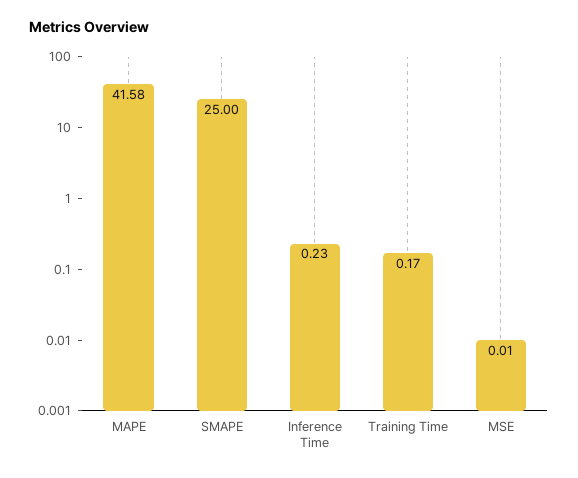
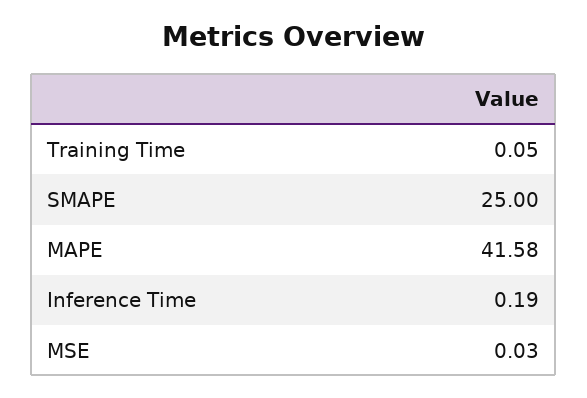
Inference Time: 0.23 -> 0.19
Training Time: 0.17 -> 0.05
MSE: 0.01 -> 0.03

